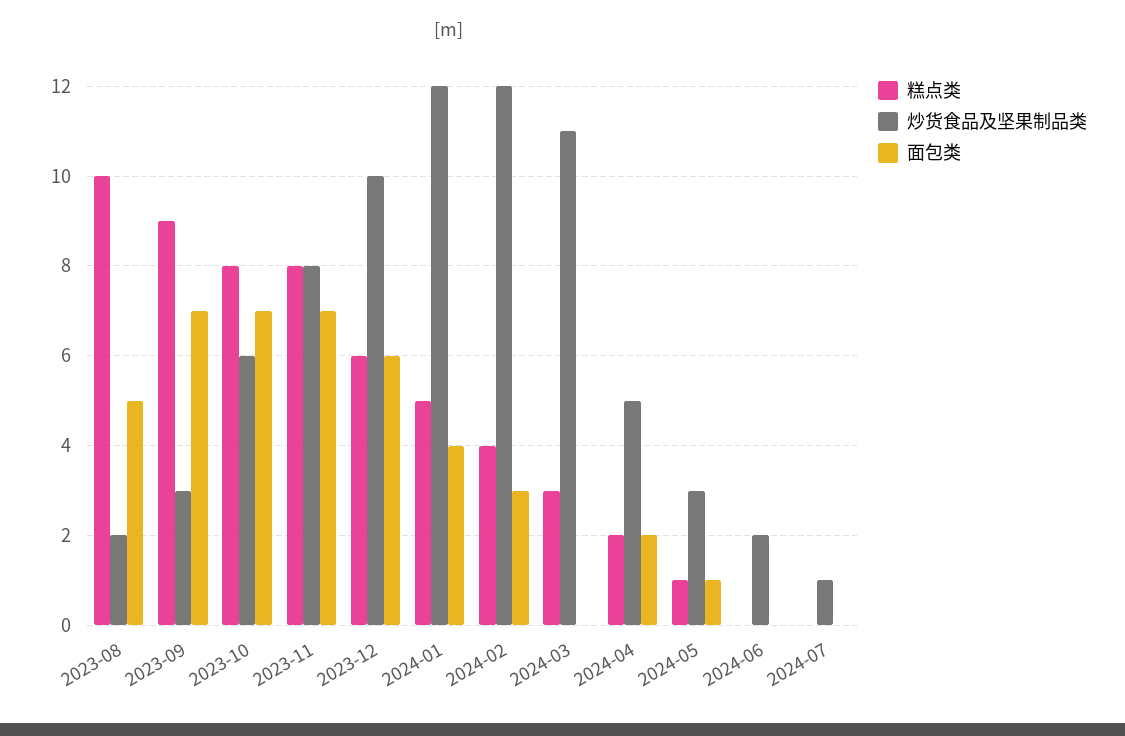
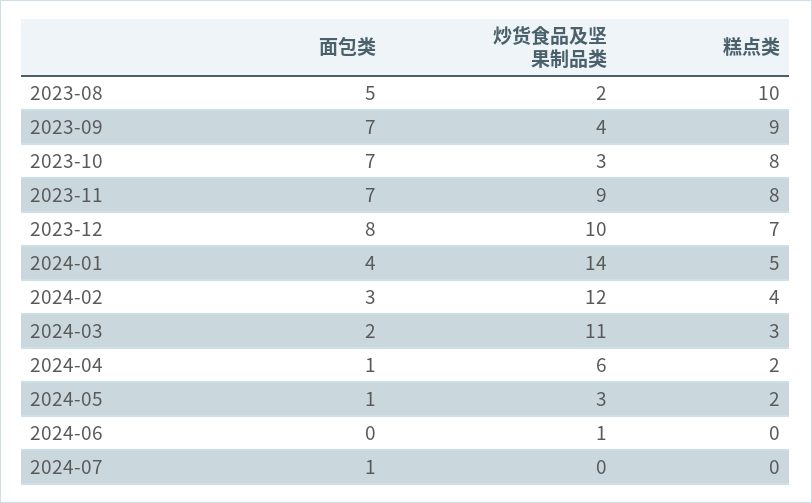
炒货食品及坚果制品类, 2023-09: 3 -> 4
炒货食品及坚果制品类, 2023-10: 6 -> 3
炒货食品及坚果制品类, 2023-11: 8 -> 9
糕点类, 2023-12: 6 -> 7
面包类, 2023-12: 6 -> 8
炒货食品及坚果制品类, 2024-01: 12 -> 14
面包类, 2024-03: 0 -> 2
炒货食品及坚果制品类, 2024-04: 5 -> 6
面包类, 2024-04: 2 -> 1
糕点类, 2024-05: 1 -> 2
炒货食品及坚果制品类, 2024-06: 2 -> 1
炒货食品及坚果制品类, 2024-07: 1 -> 0
面包类, 2024-07: 0 -> 1

